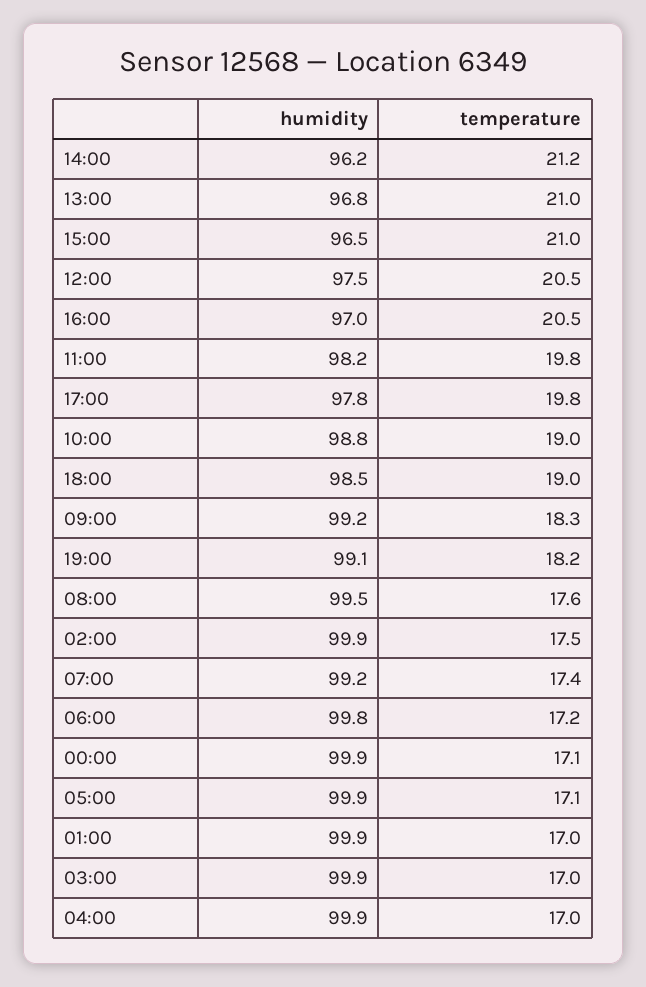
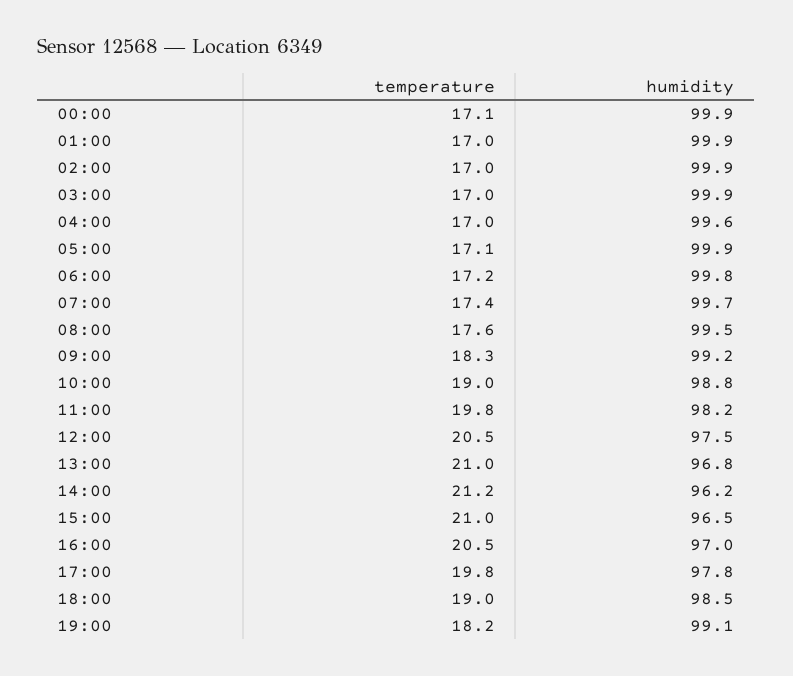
temperature, 02:00: 17.5 -> 17
humidity, 07:00: 99.2 -> 99.7
humidity, 04:00: 99.9 -> 99.6

